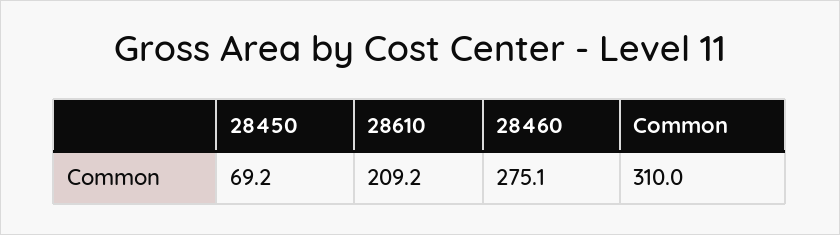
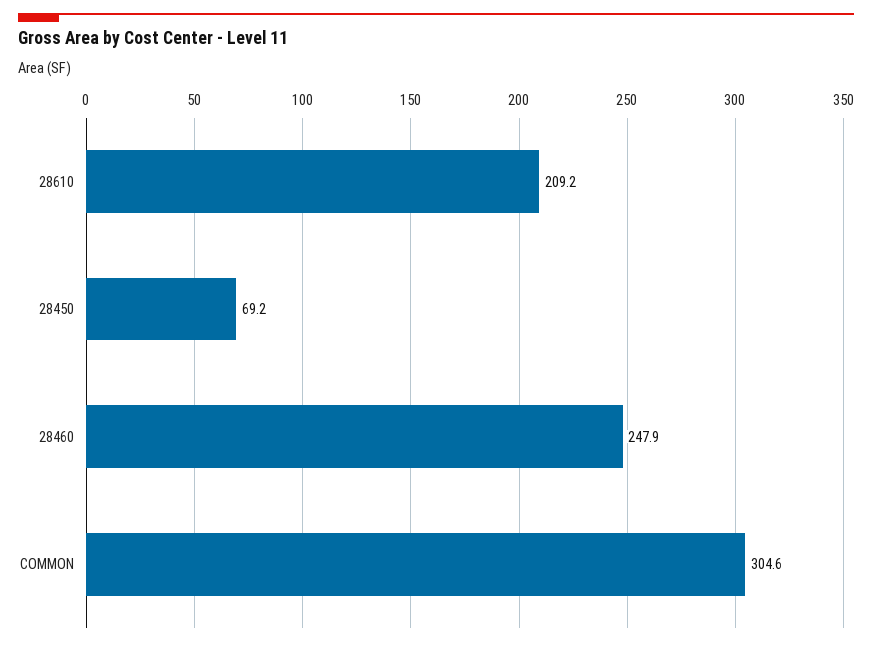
28460: 275.1 -> 247.9
Common: 310 -> 304.6

